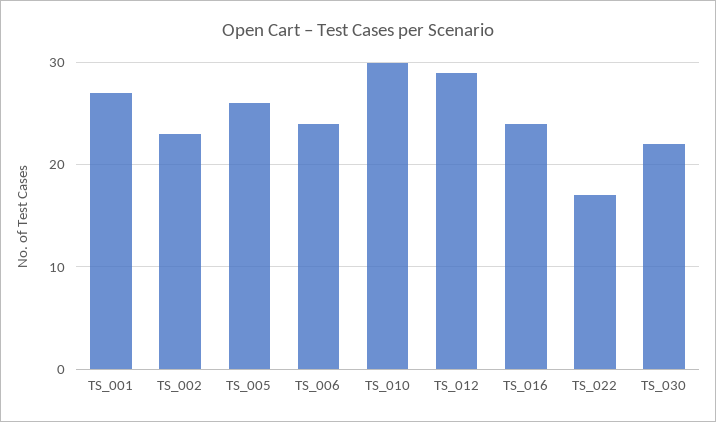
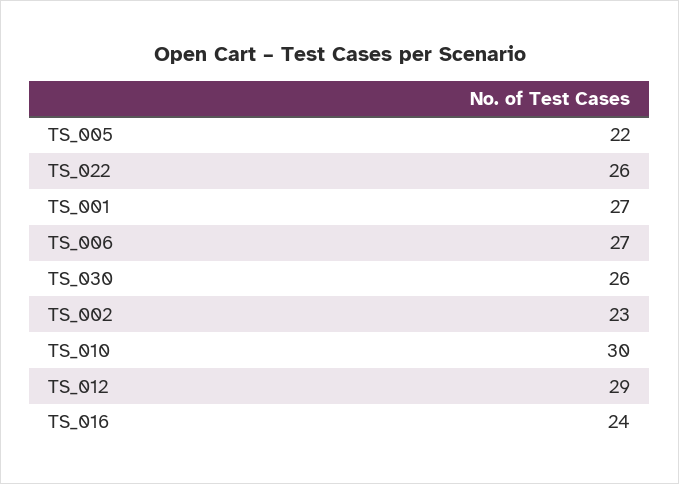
TS_005: 26 -> 22
TS_006: 24 -> 27
TS_022: 17 -> 26
TS_030: 22 -> 26

